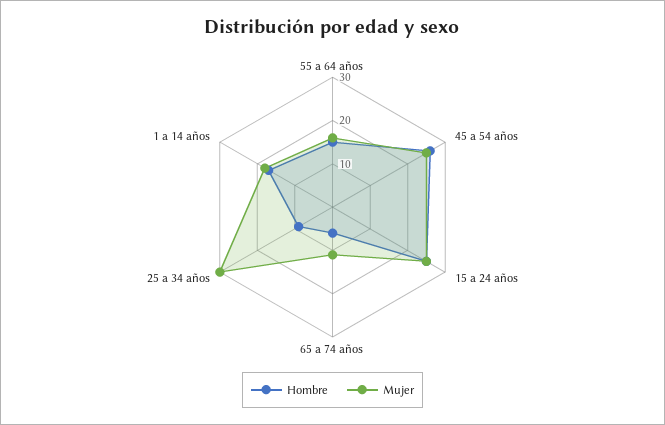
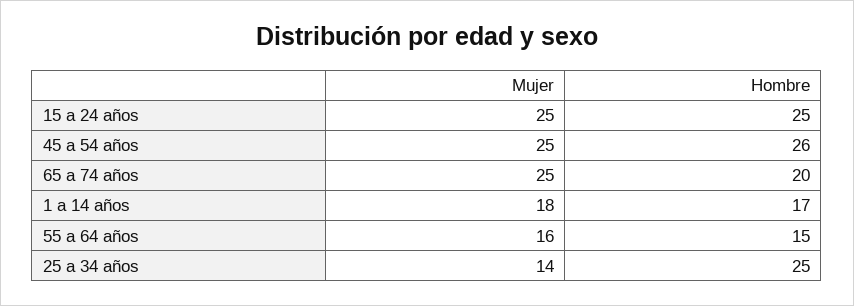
Hombre, 65 a 74 años: 5 -> 20
Mujer, 65 a 74 años: 10 -> 25
Hombre, 25 a 34 años: 10 -> 25
Mujer, 25 a 34 años: 30 -> 14

